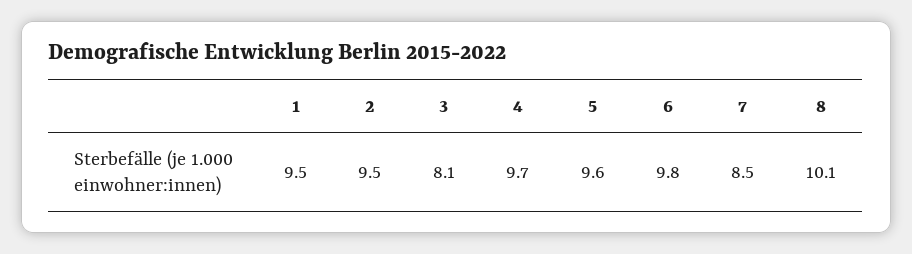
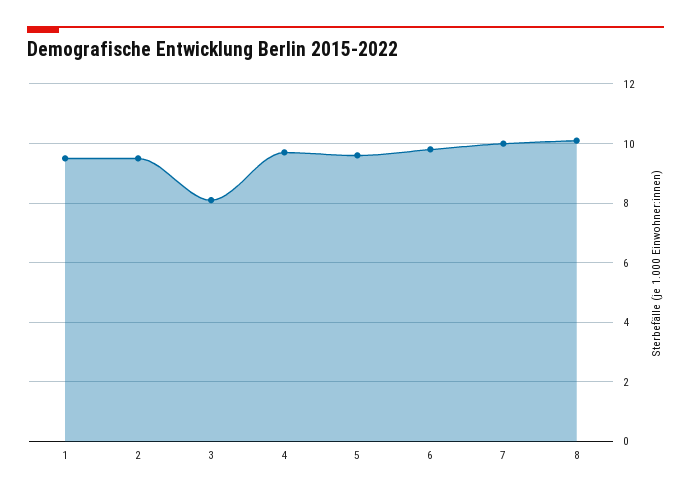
7: 8.5 -> 10

